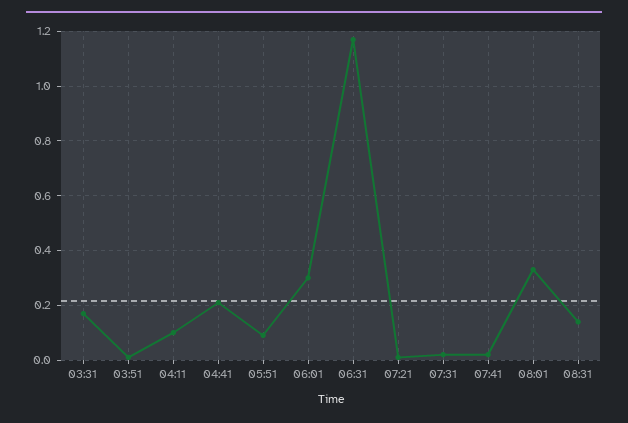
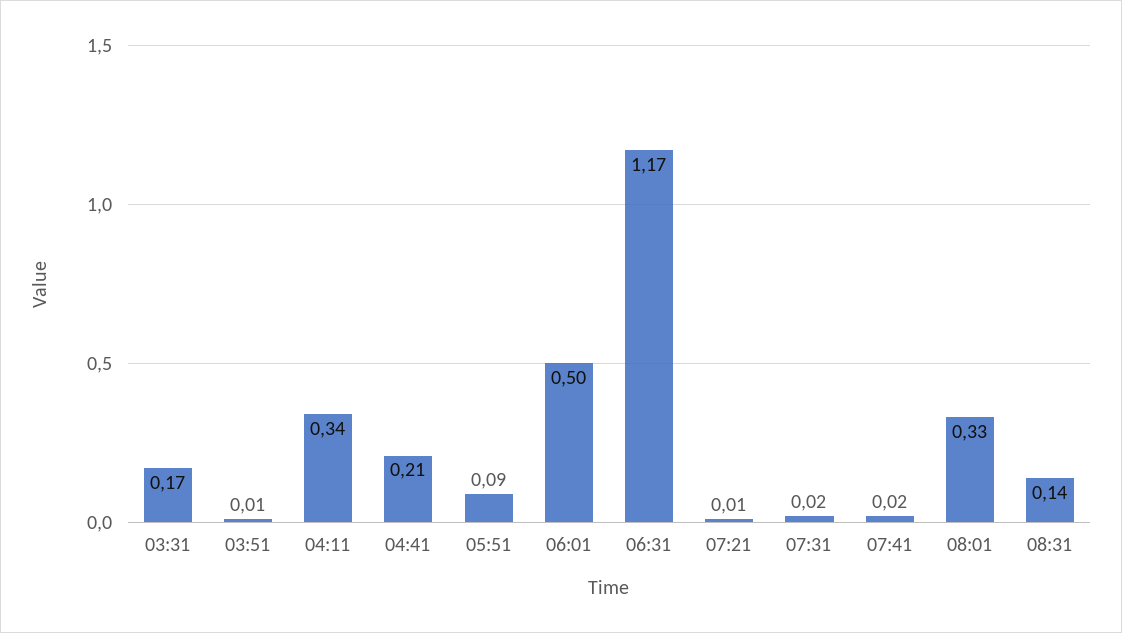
04:11: 0.1 -> 0.34
06:01: 0.3 -> 0.5

